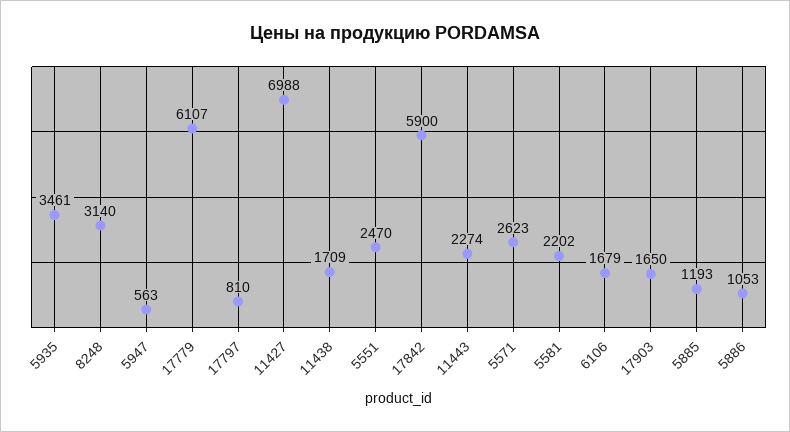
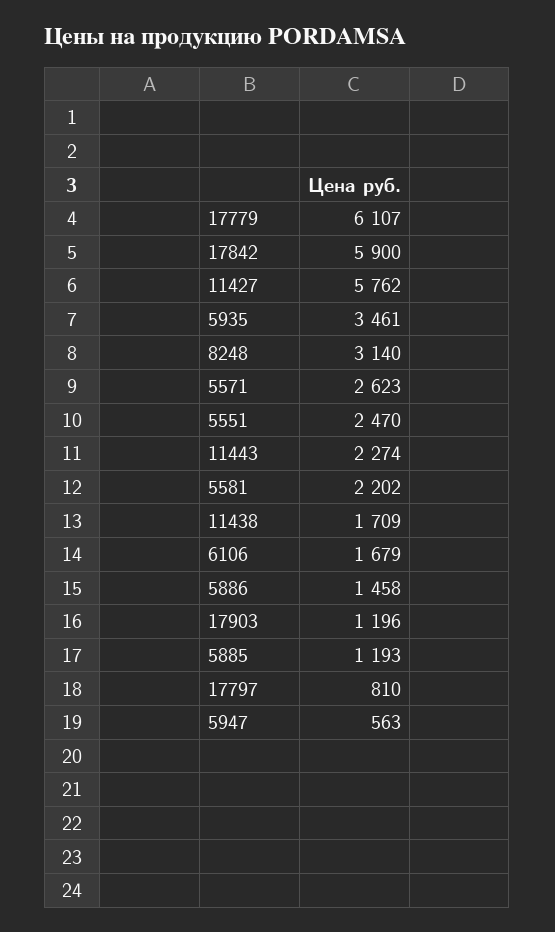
11427: 6988 -> 5762
17903: 1650 -> 1196
5886: 1053 -> 1458

